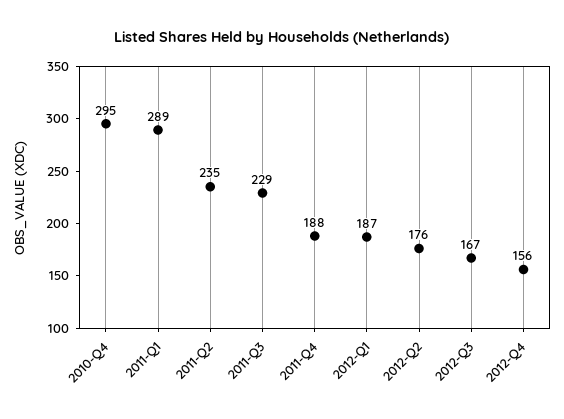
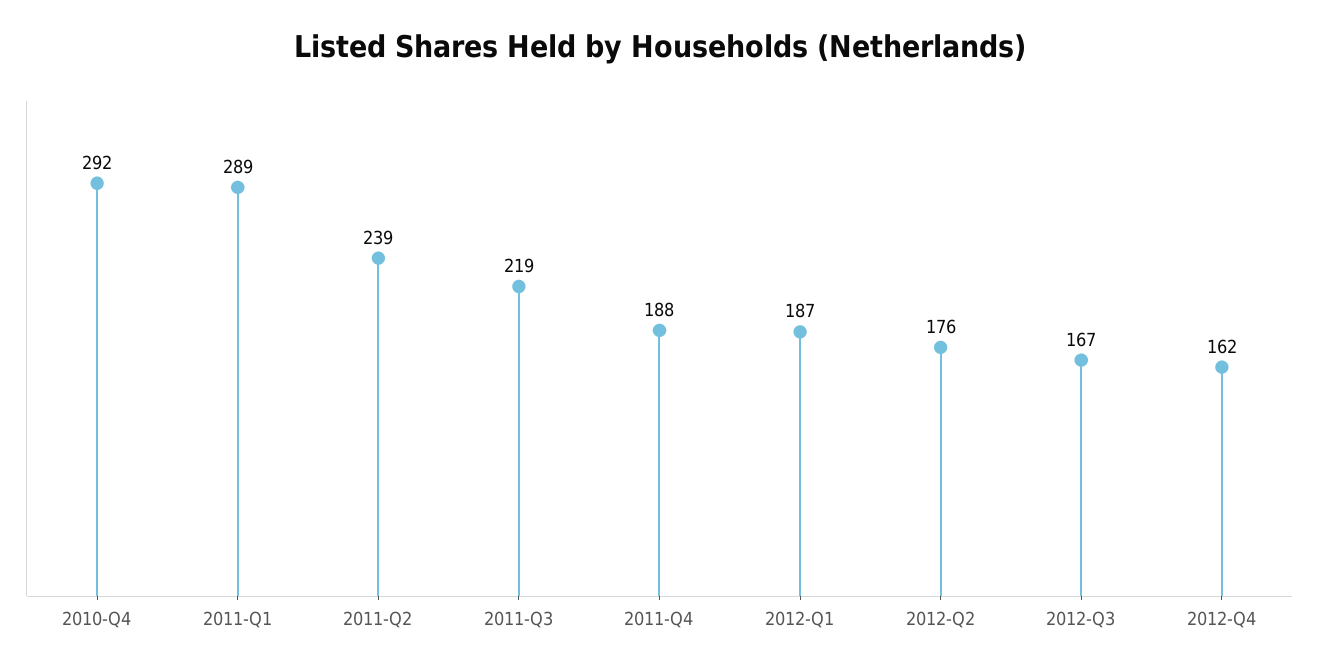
2010-Q4: 295 -> 292
2011-Q2: 235 -> 239
2011-Q3: 229 -> 219
2012-Q4: 156 -> 162

